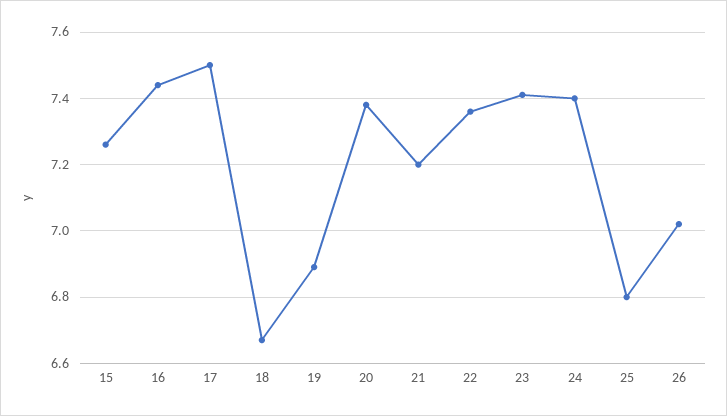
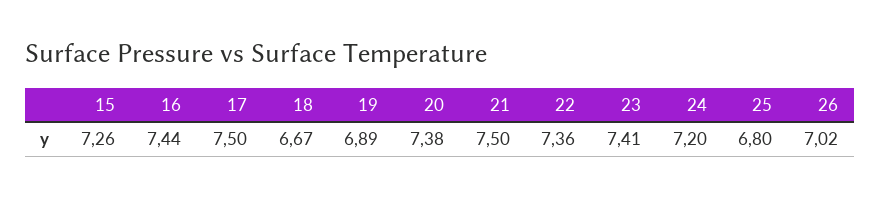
21: 7.2 -> 7.5
24: 7.4 -> 7.2

